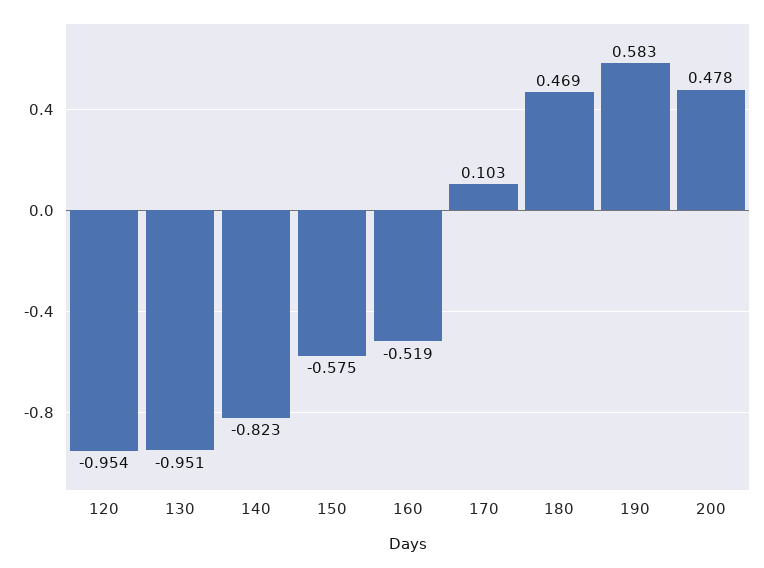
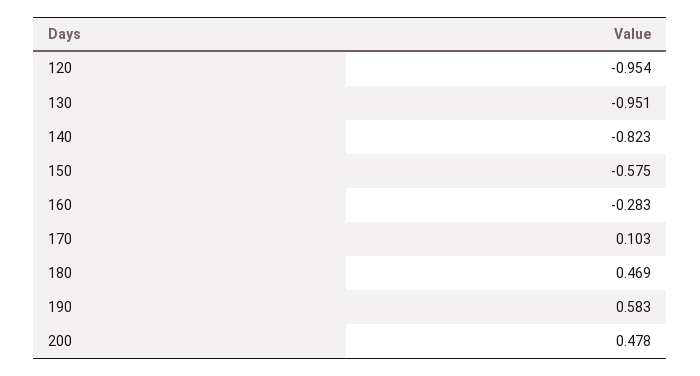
160: -0.519 -> -0.283

